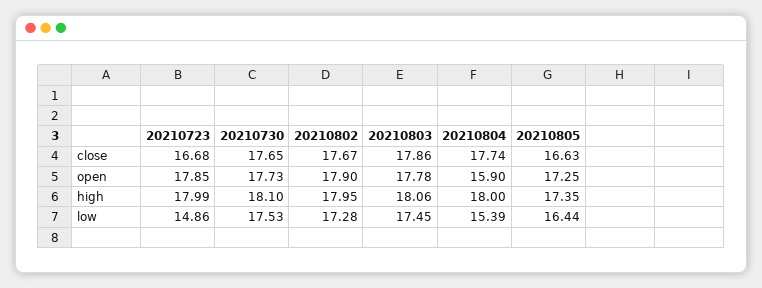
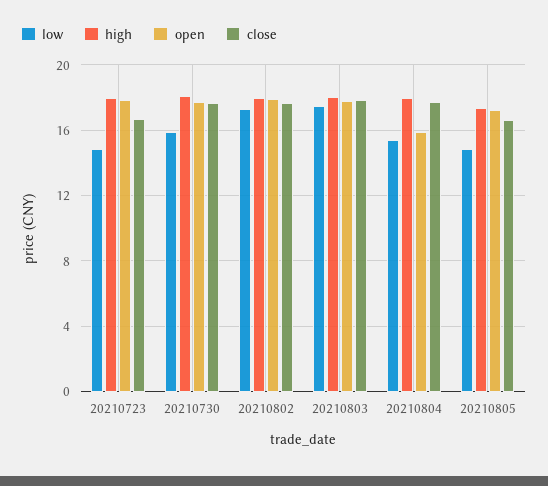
low, 20210730: 17.53 -> 16
low, 20210805: 16.44 -> 15

